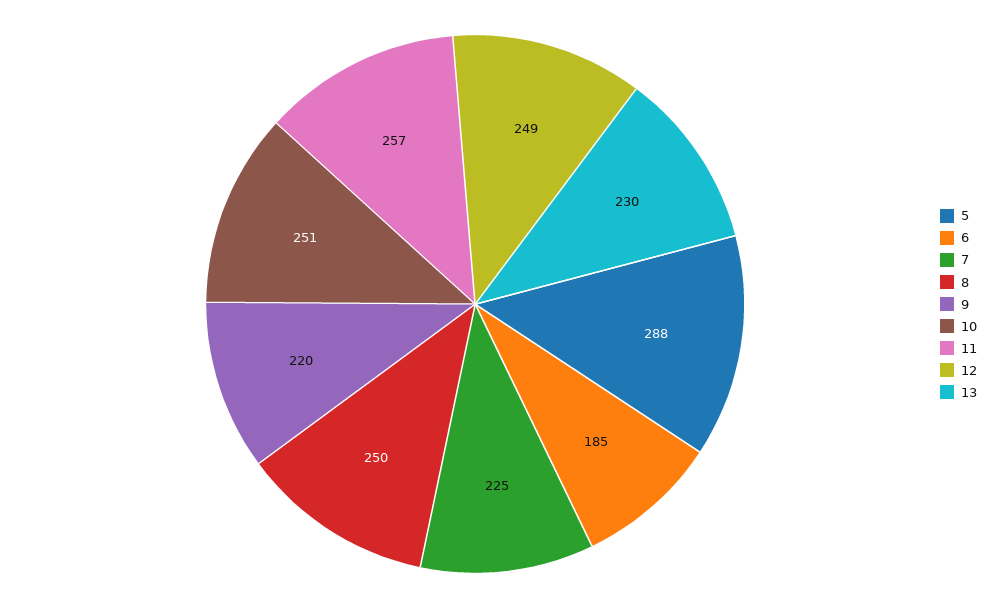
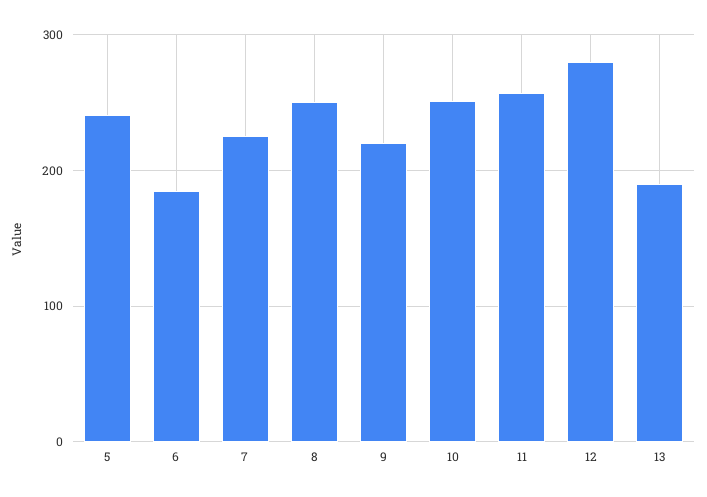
5: 288 -> 240
12: 249 -> 280
13: 230 -> 190

